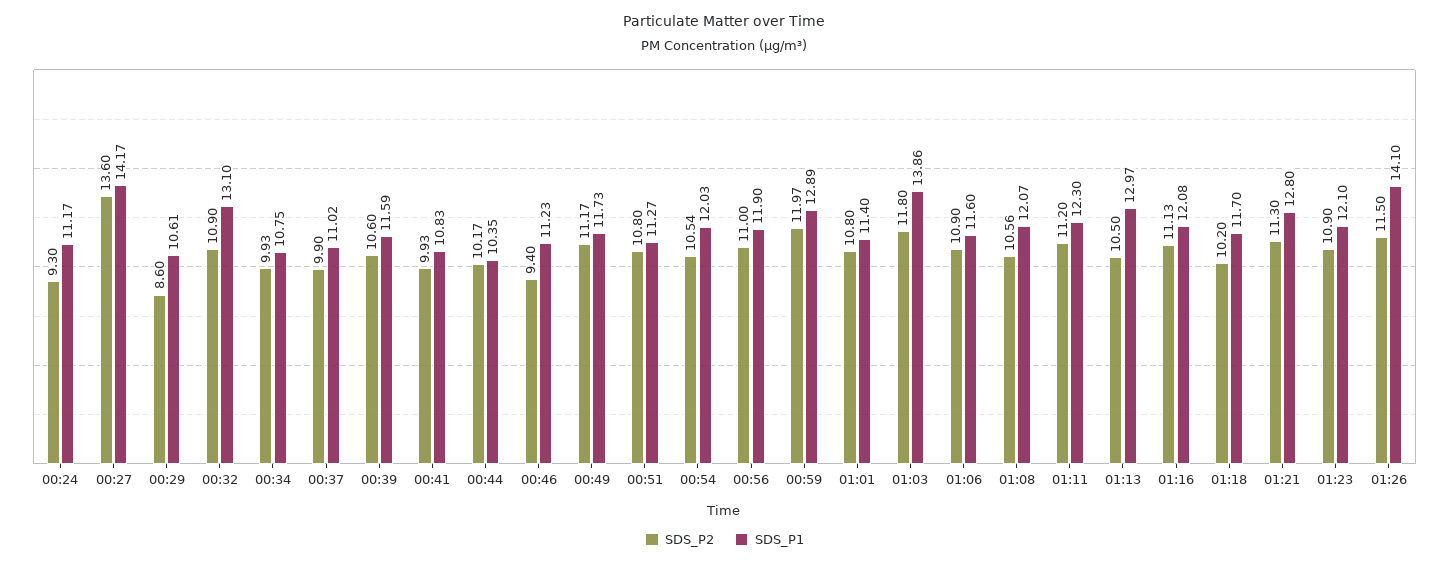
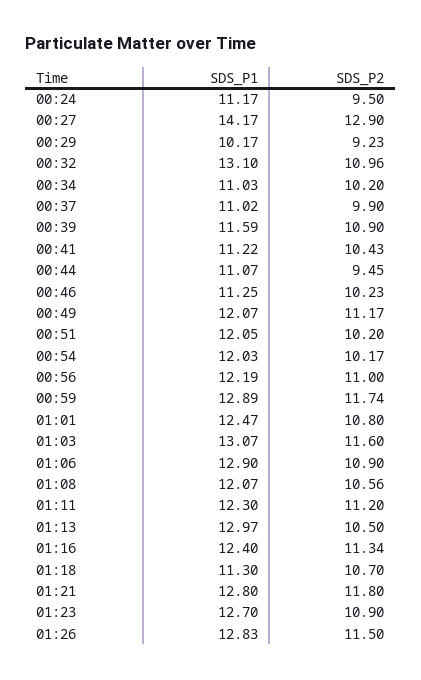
SDS_P2, 00:24: 9.3 -> 9.5
SDS_P2, 00:27: 13.6 -> 12.9
SDS_P2, 00:29: 8.6 -> 9.23
SDS_P1, 00:29: 10.61 -> 10.17
SDS_P2, 00:32: 10.9 -> 10.96
SDS_P2, 00:34: 9.93 -> 10.2
SDS_P1, 00:34: 10.75 -> 11.03
SDS_P2, 00:39: 10.6 -> 10.9
SDS_P2, 00:41: 9.93 -> 10.43
SDS_P1, 00:41: 10.83 -> 11.22
SDS_P2, 00:44: 10.17 -> 9.45
SDS_P1, 00:44: 10.35 -> 11.07
SDS_P2, 00:46: 9.4 -> 10.23
SDS_P1, 00:46: 11.23 -> 11.25
SDS_P1, 00:49: 11.73 -> 12.07
SDS_P2, 00:51: 10.8 -> 10.2
SDS_P1, 00:51: 11.27 -> 12.05
SDS_P2, 00:54: 10.54 -> 10.17
SDS_P1, 00:56: 11.9 -> 12.19
SDS_P2, 00:59: 11.97 -> 11.74
SDS_P1, 01:01: 11.4 -> 12.47
SDS_P2, 01:03: 11.8 -> 11.6
SDS_P1, 01:03: 13.86 -> 13.07
SDS_P1, 01:06: 11.6 -> 12.9
SDS_P2, 01:16: 11.13 -> 11.34
SDS_P1, 01:16: 12.08 -> 12.4
SDS_P2, 01:18: 10.2 -> 10.7
SDS_P1, 01:18: 11.7 -> 11.3
SDS_P2, 01:21: 11.3 -> 11.8
SDS_P1, 01:23: 12.1 -> 12.7
SDS_P1, 01:26: 14.1 -> 12.83

